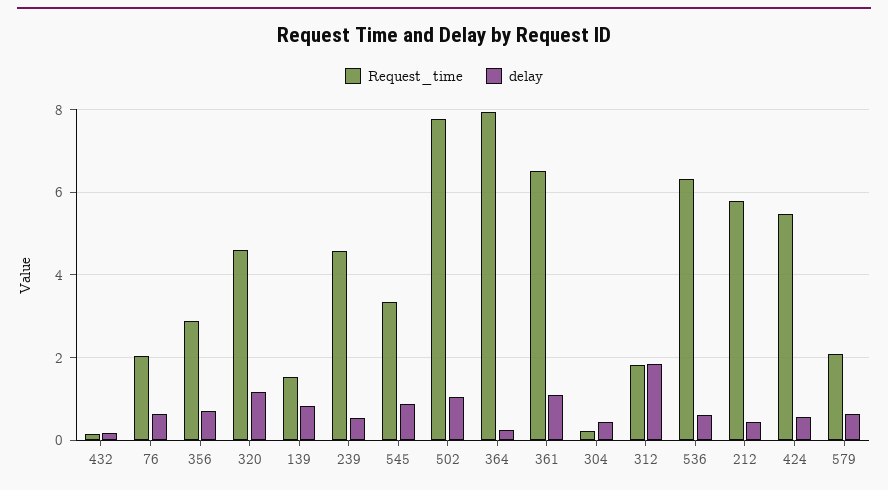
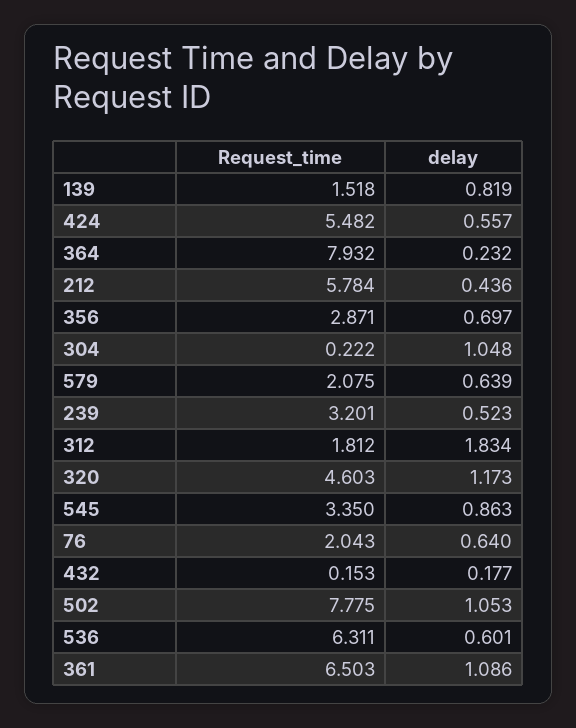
Request_time, 239: 4.6 -> 3.201
delay, 304: 0.4 -> 1.048

